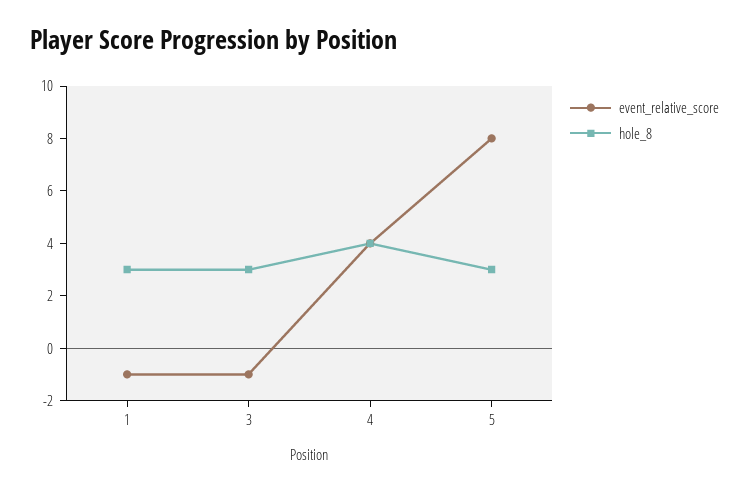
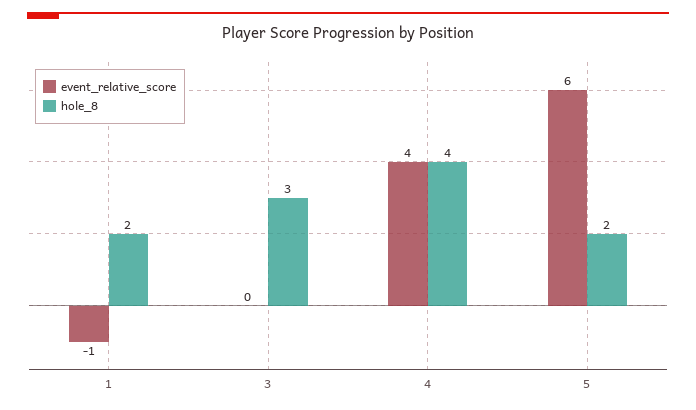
hole_8, 1: 3 -> 2
event_relative_score, 3: -1 -> 0
event_relative_score, 5: 8 -> 6
hole_8, 5: 3 -> 2

